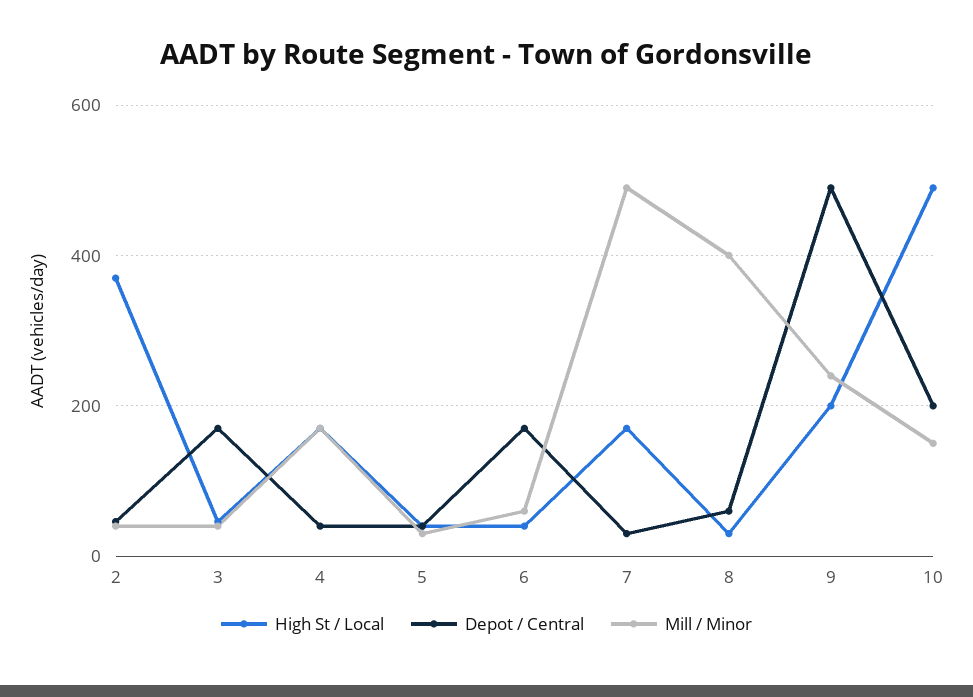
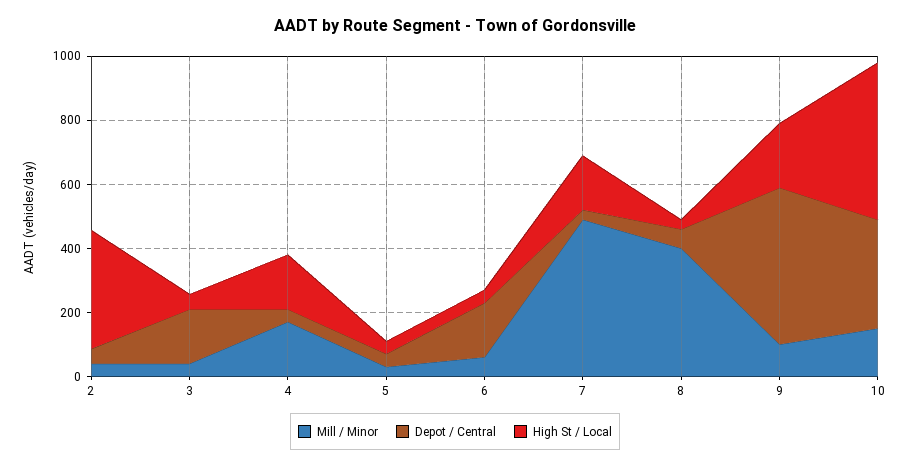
Mill / Minor, 9: 240 -> 100
Depot / Central, 10: 200 -> 350

